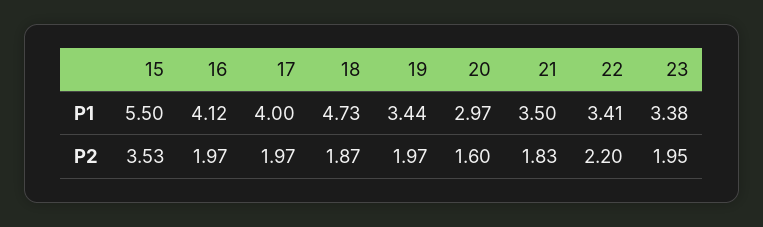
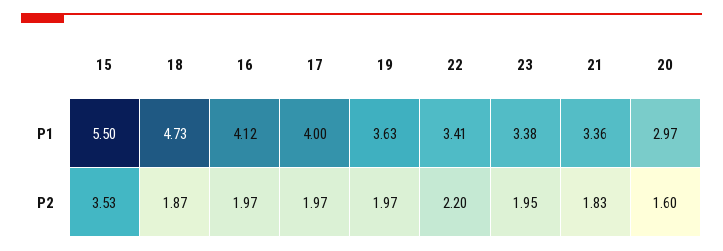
19, P1: 3.44 -> 3.63
21, P1: 3.5 -> 3.36

